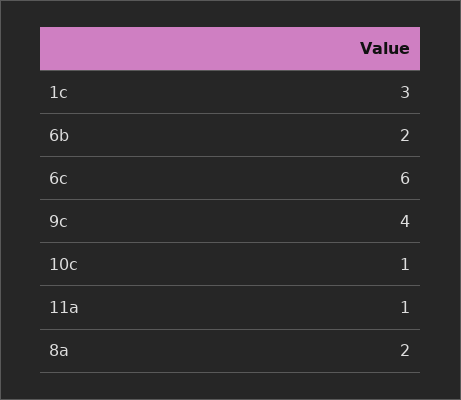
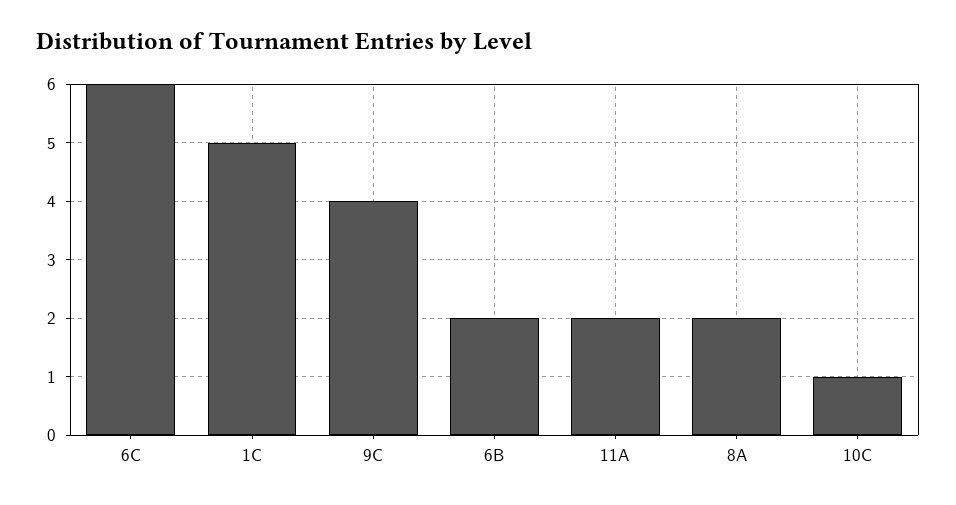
1c: 3 -> 5
11a: 1 -> 2

